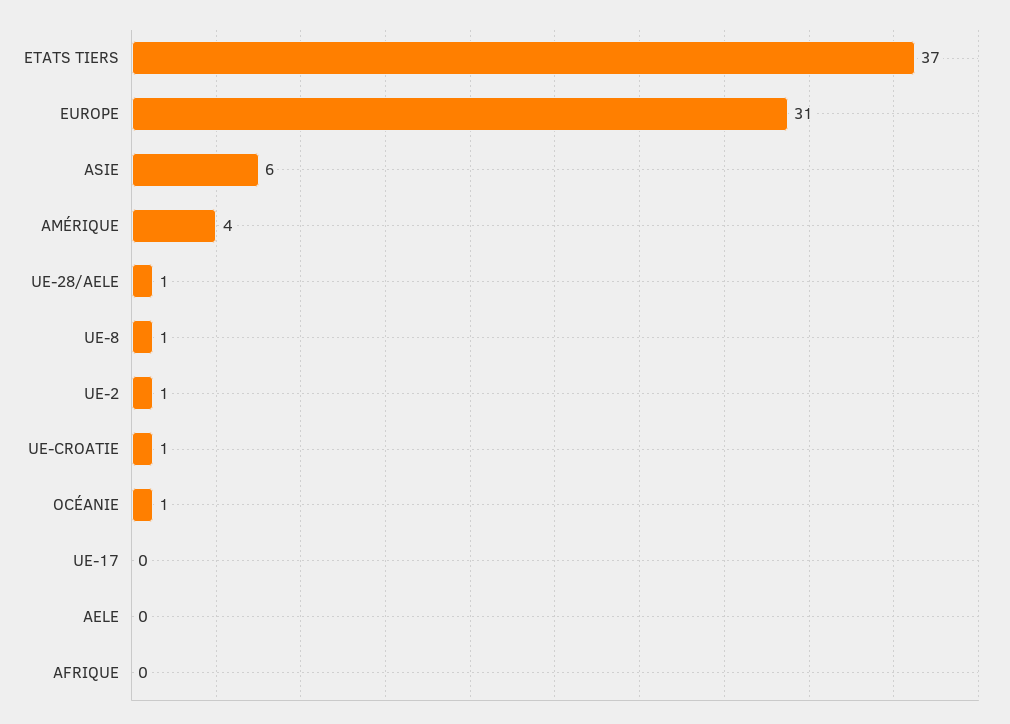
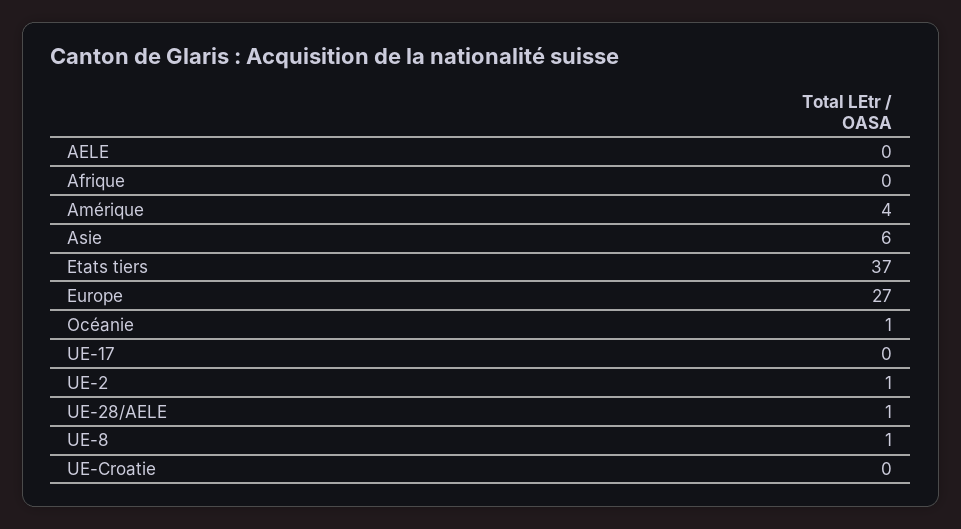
EUROPE: 31 -> 27
UE-CROATIE: 1 -> 0

